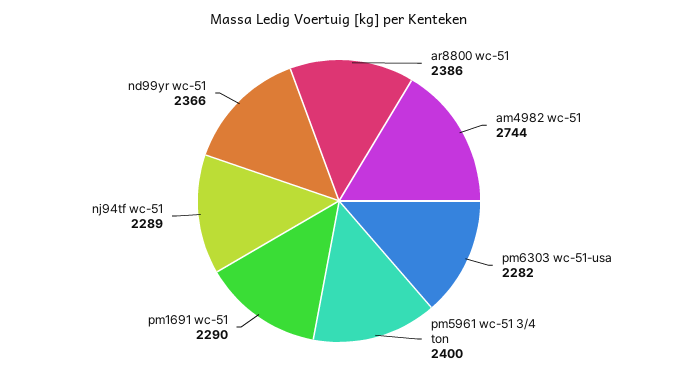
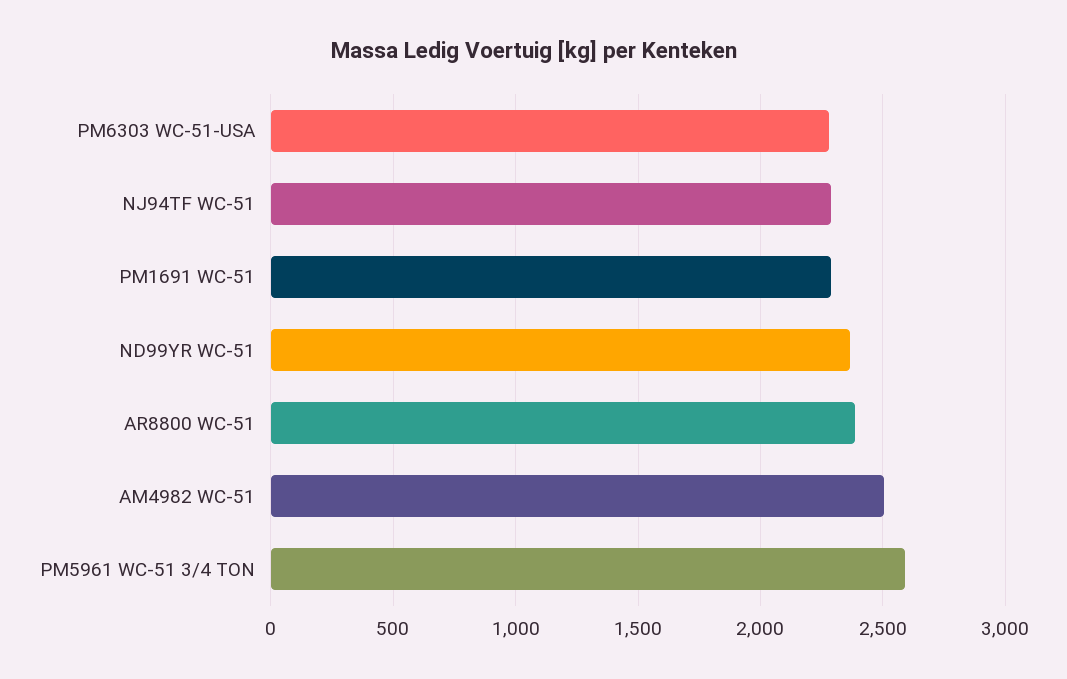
am4982 wc-51: 2744 -> 2500
pm5961 wc-51 3/4 ton: 2400 -> 2600

